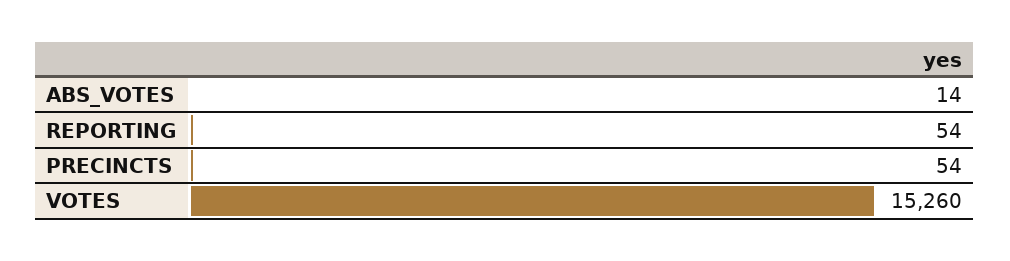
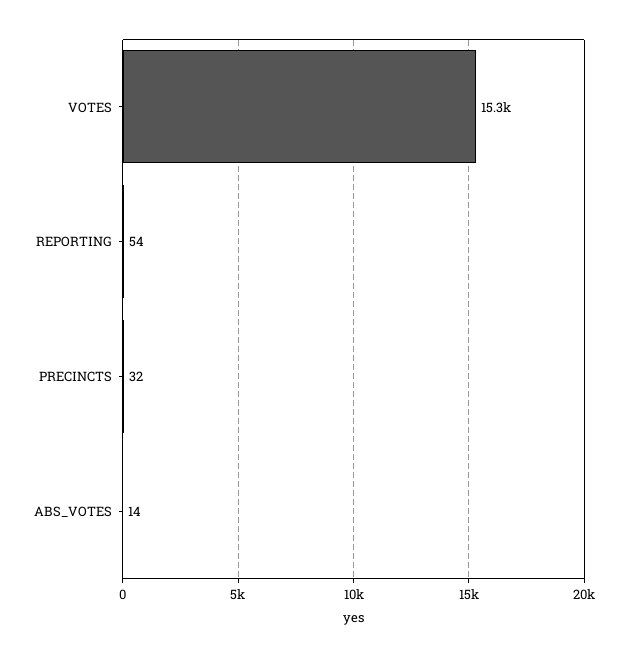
PRECINCTS: 54 -> 32

